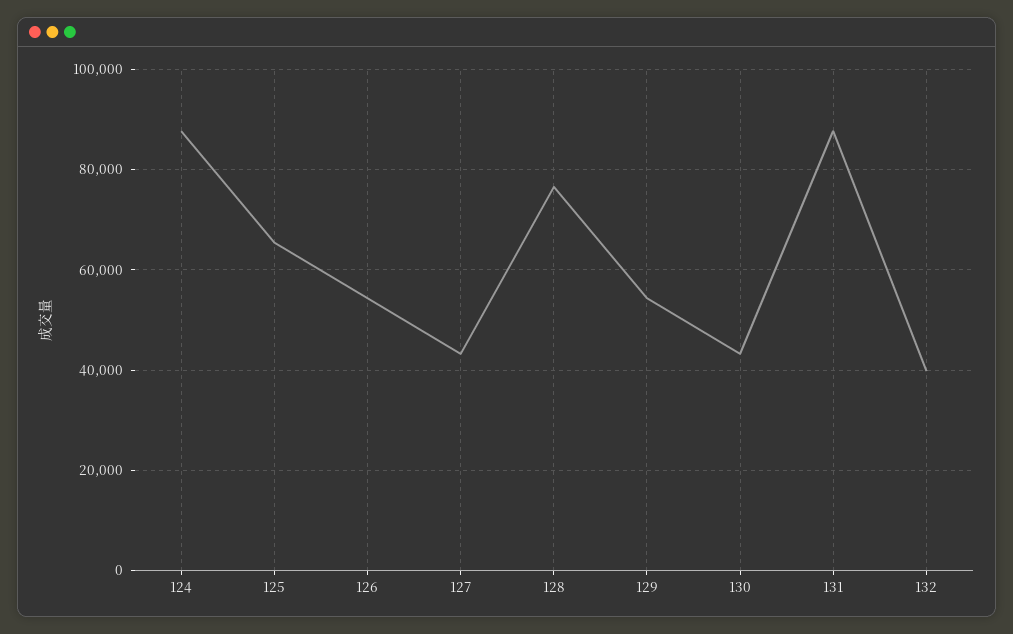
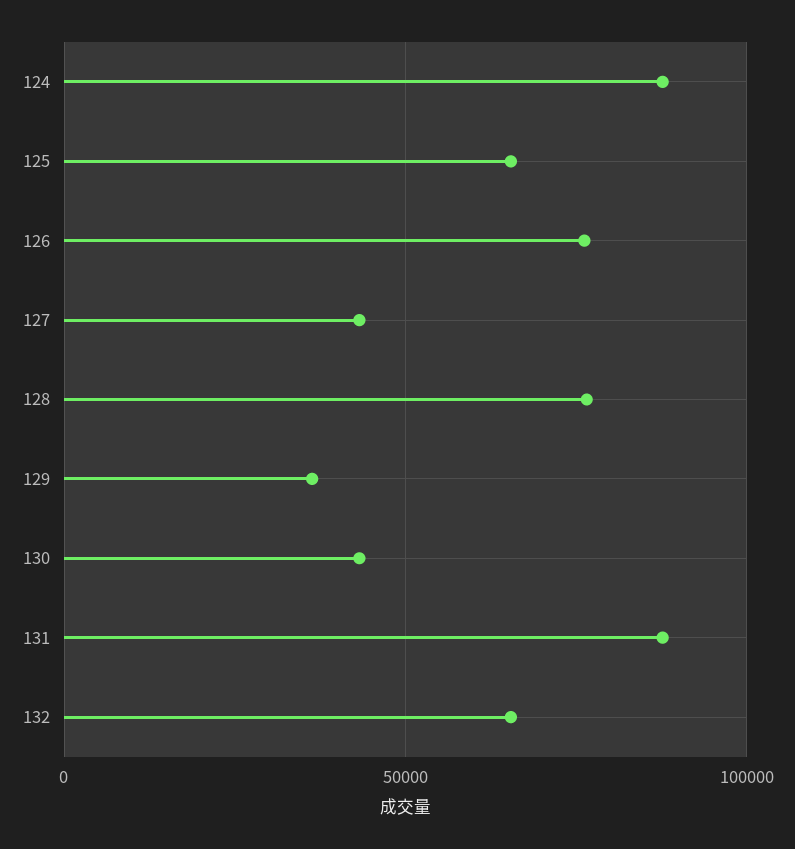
126: 54000 -> 75000
129: 54000 -> 35000
132: 40000 -> 65000

